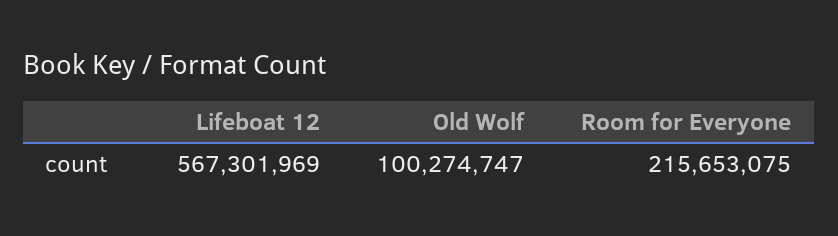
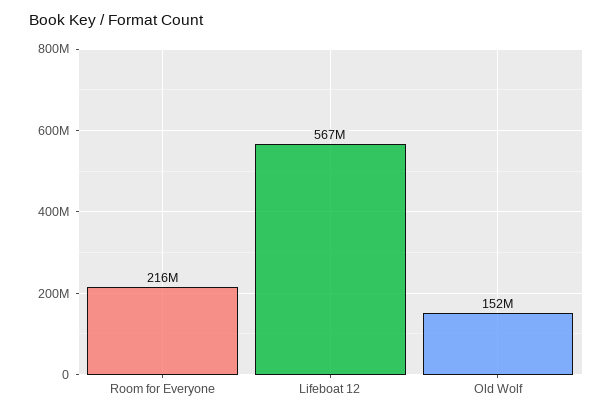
Old Wolf: 100274747 -> 152000000

